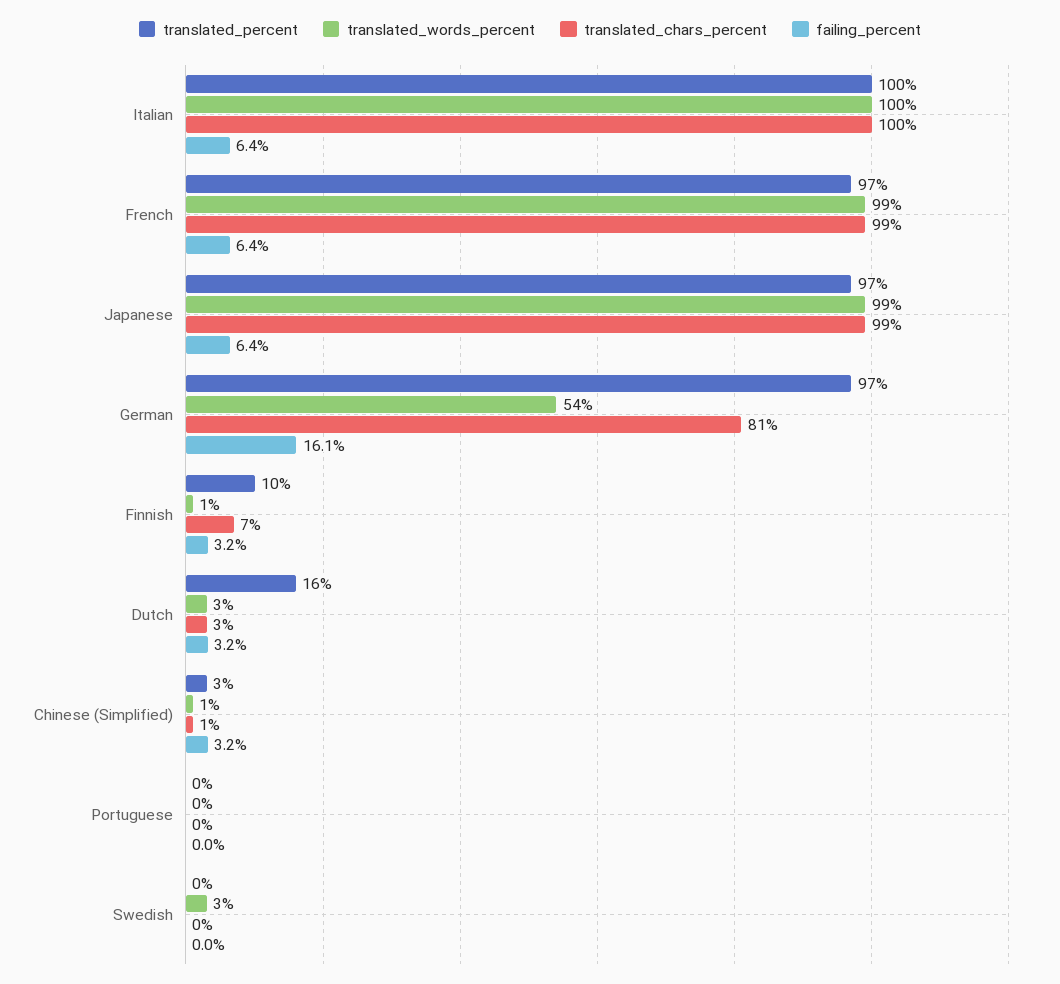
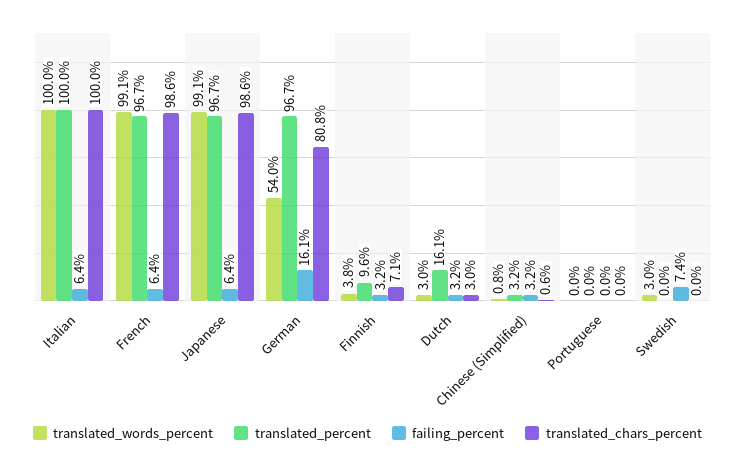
translated_words_percent, Finnish: 1 -> 3.8
failing_percent, Swedish: 0 -> 7.4

